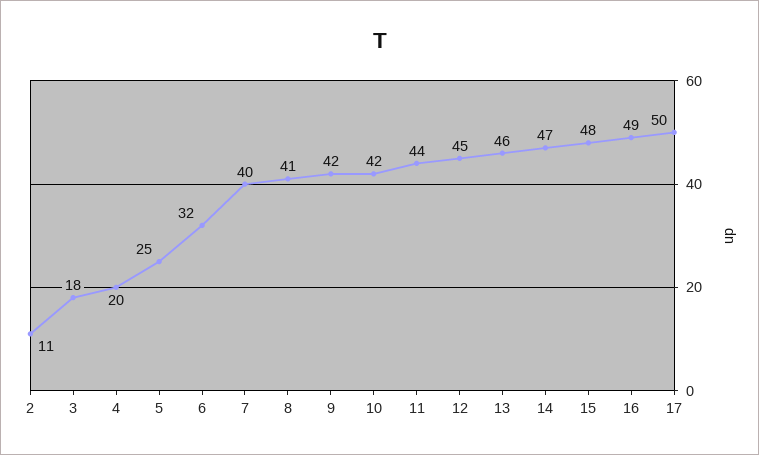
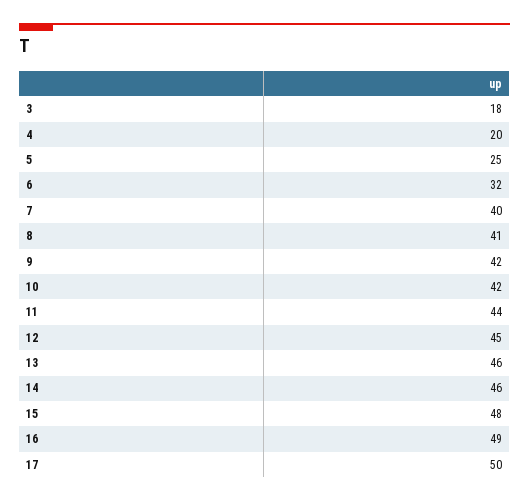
2: 11 -> none
14: 47 -> 46

